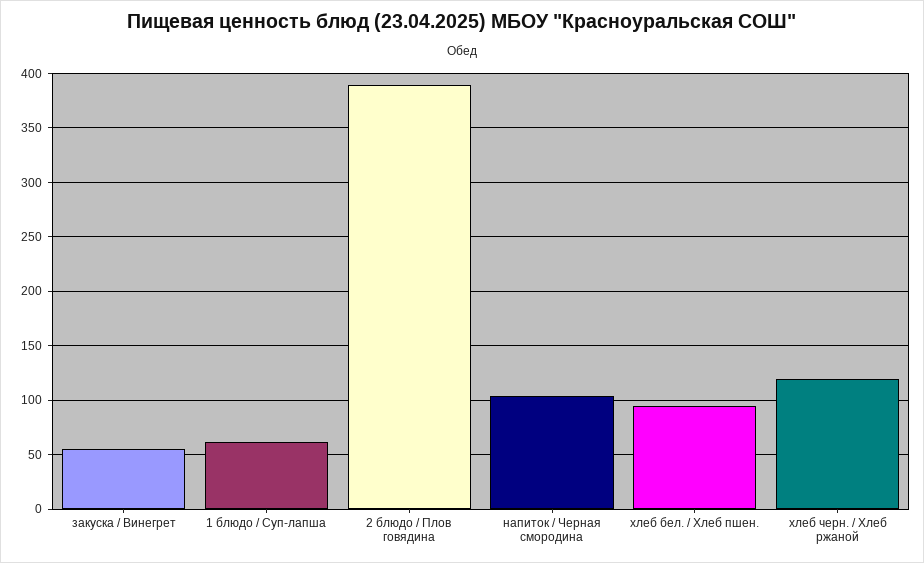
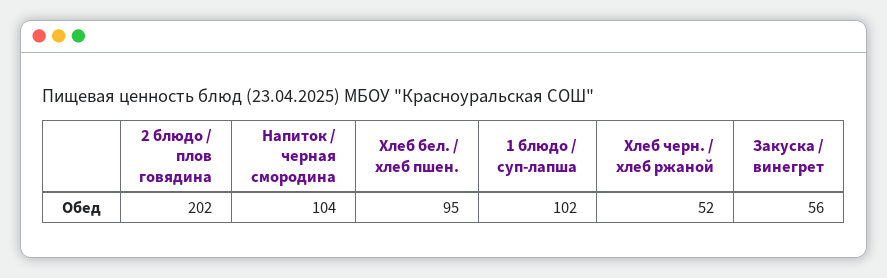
1 блюдо / Суп-лапша: 60 -> 102
2 блюдо / Плов говядина: 390 -> 202
хлеб черн. / Хлеб ржаной: 120 -> 52

